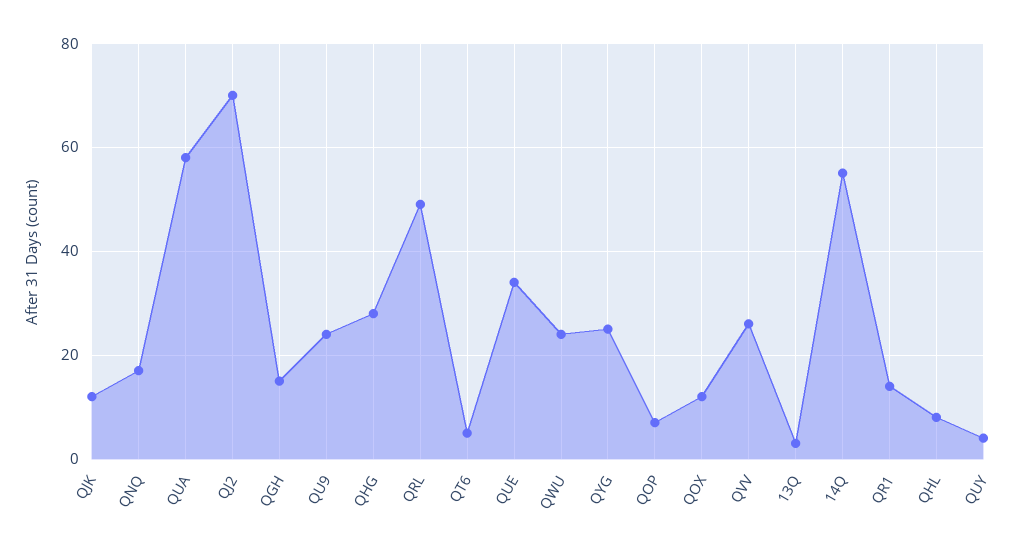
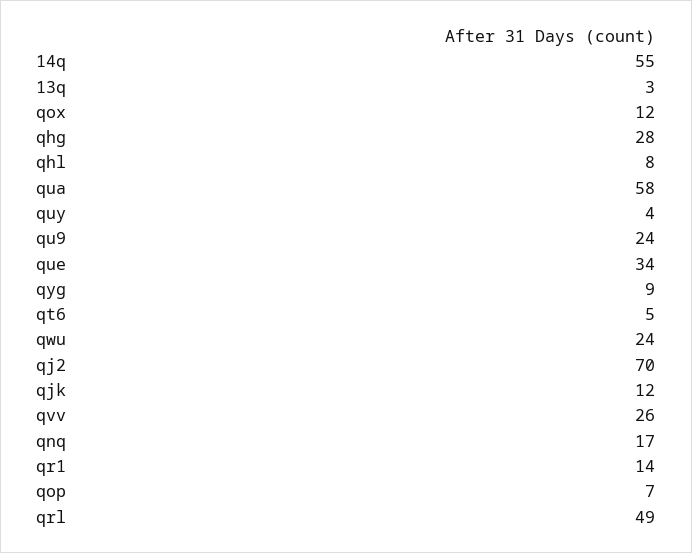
QGH: 15 -> none
QYG: 25 -> 9

